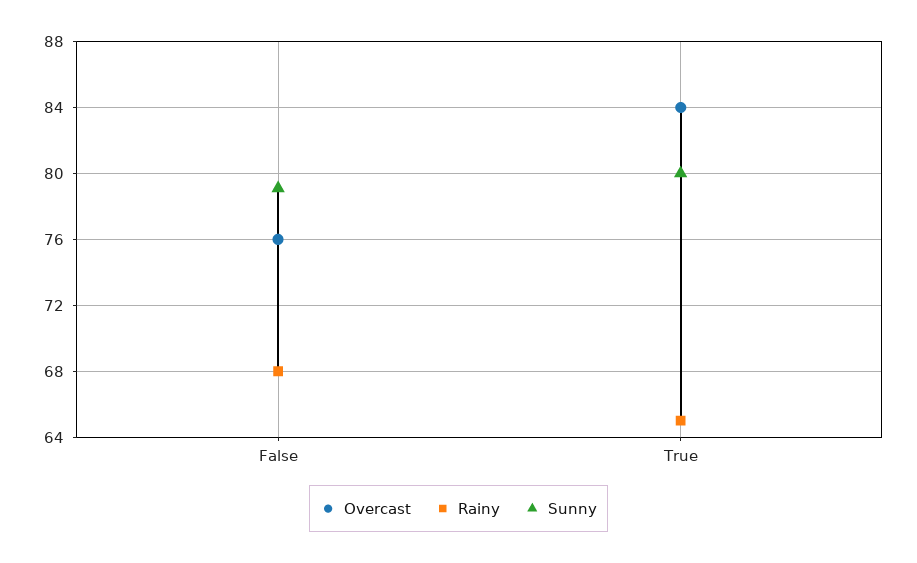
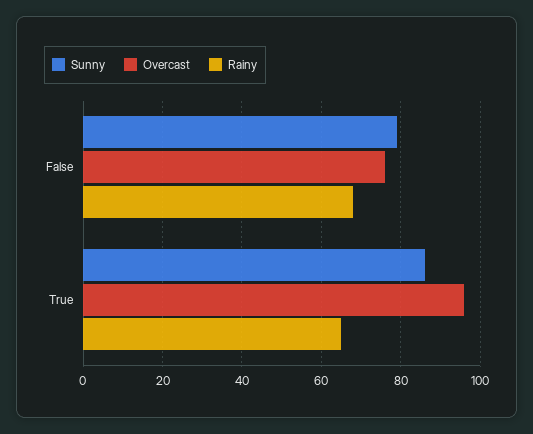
Overcast, True: 84 -> 96
Sunny, True: 80 -> 86

